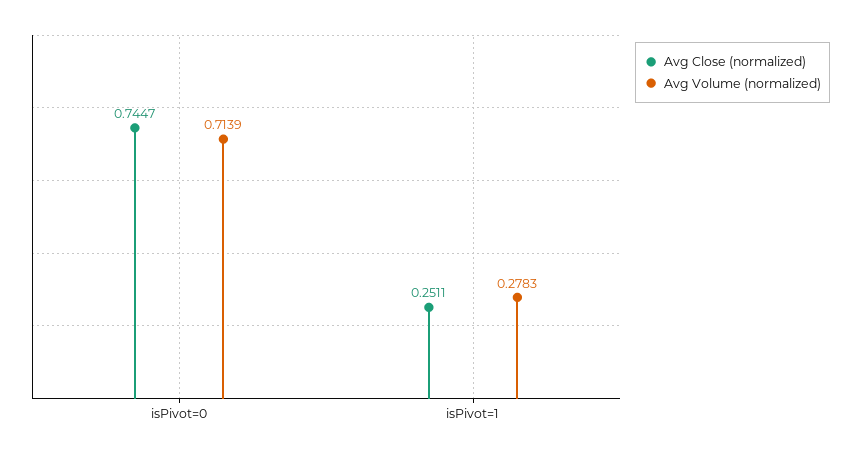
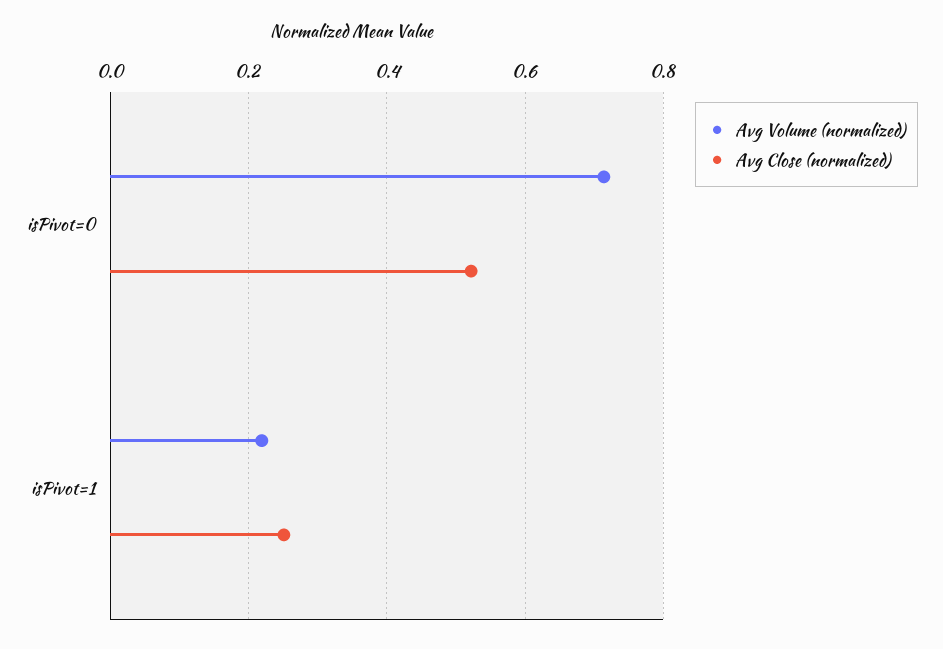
Avg Close (normalized), isPivot=0: 0.7447 -> 0.52
Avg Volume (normalized), isPivot=1: 0.2783 -> 0.22

